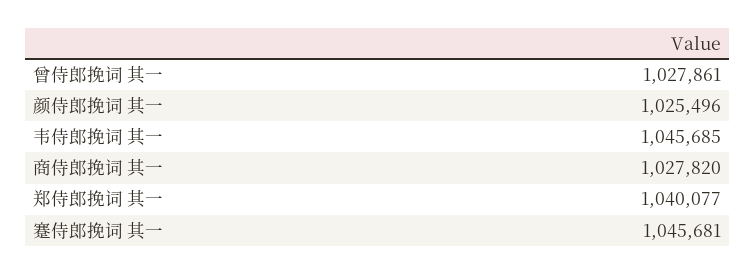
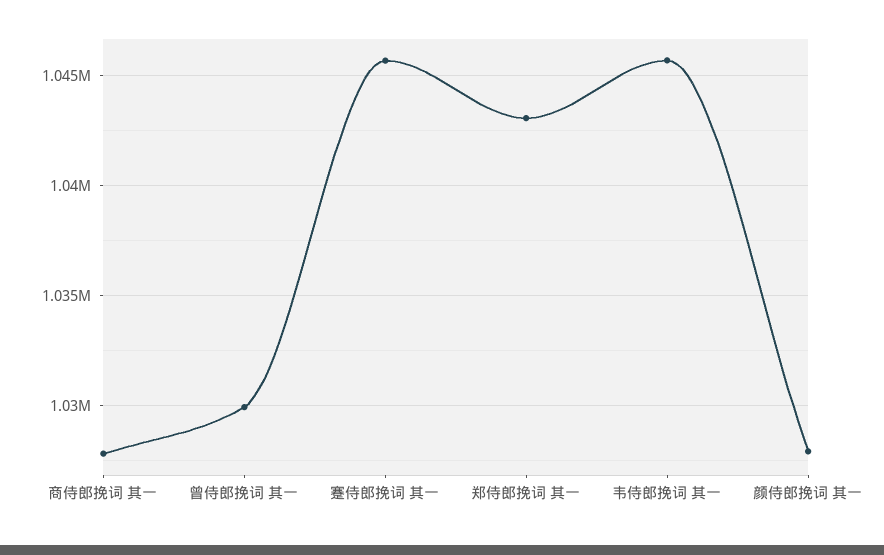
曾侍郎挽词 其一: 1027861 -> 1030000
颜侍郎挽词 其一: 1025496 -> 1028000
郑侍郎挽词 其一: 1040077 -> 1043000

